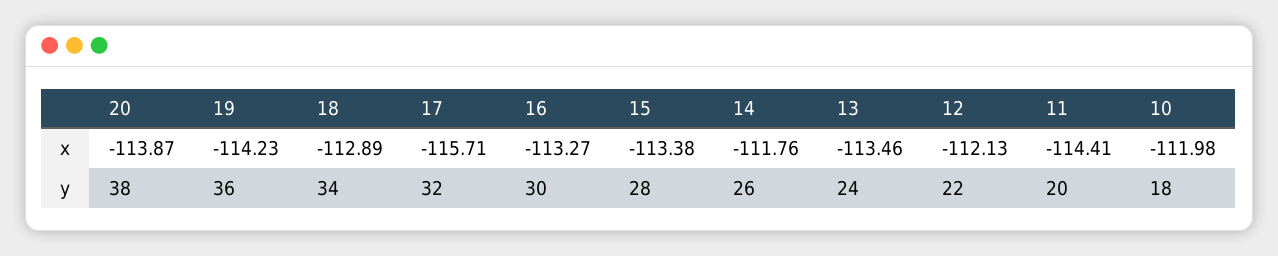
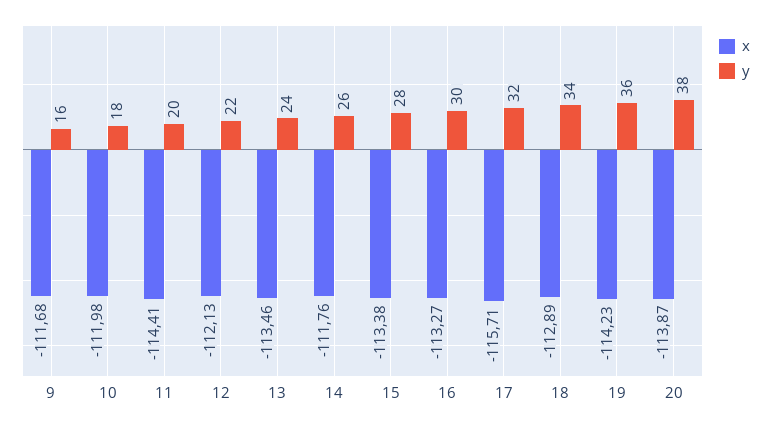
x, 9: none -> -111.68
y, 9: none -> 16

